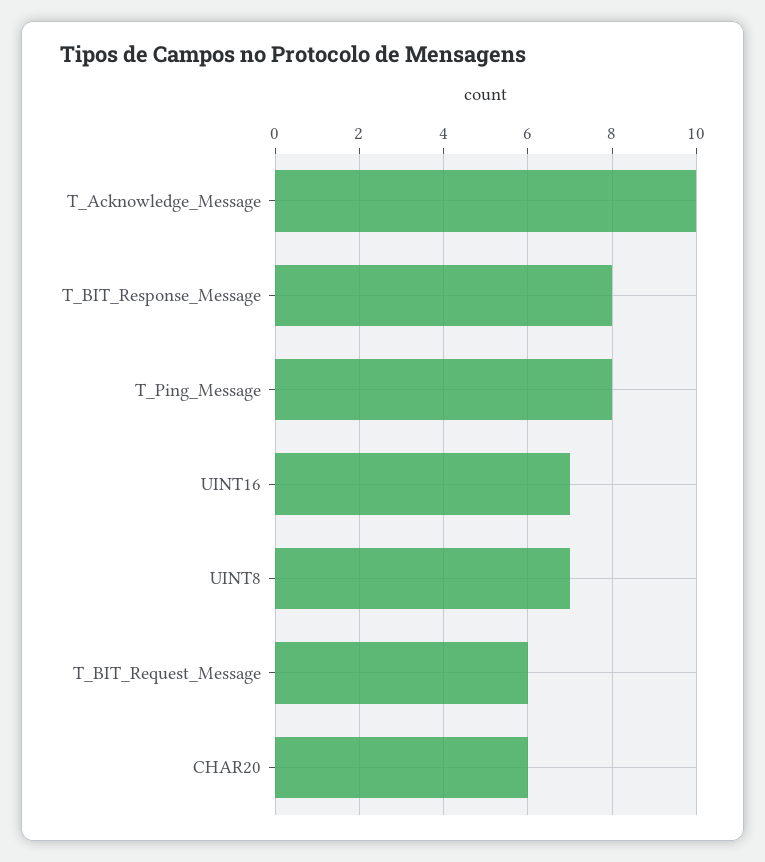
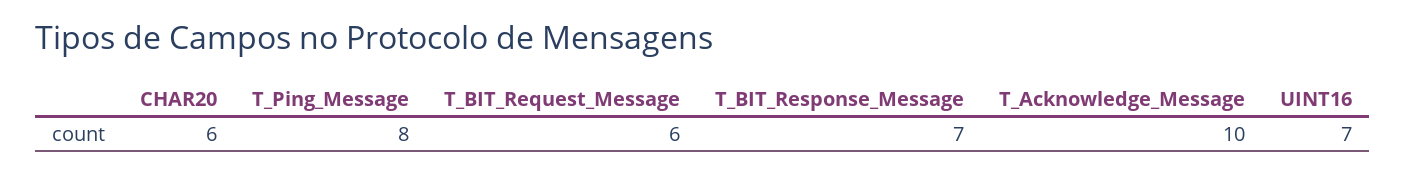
T_BIT_Response_Message: 8 -> 7
UINT8: 7 -> none

